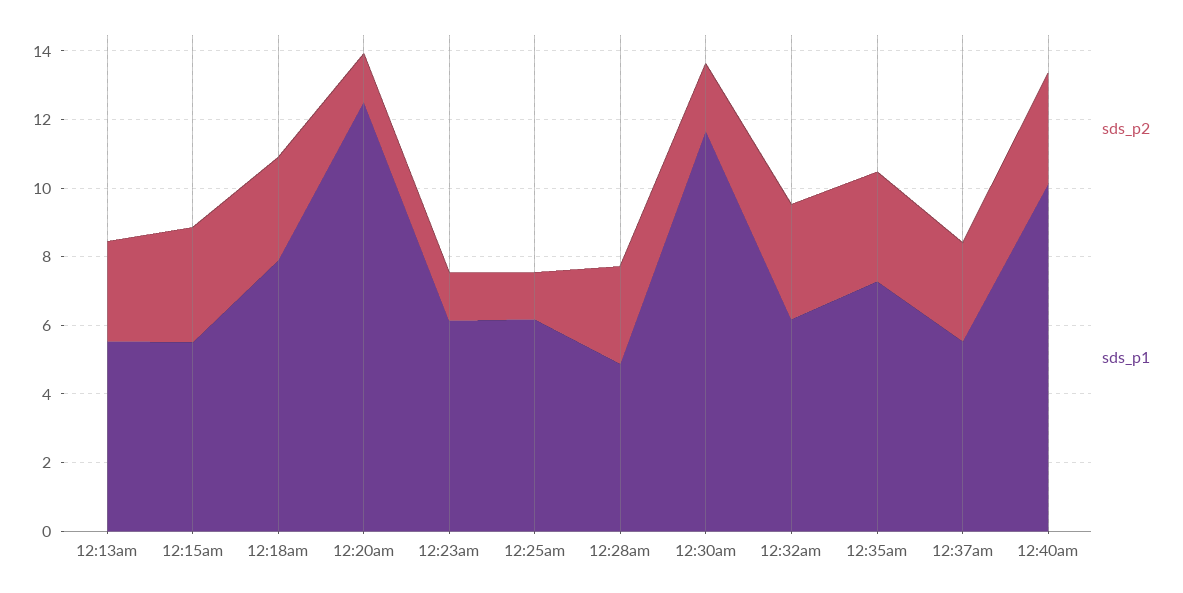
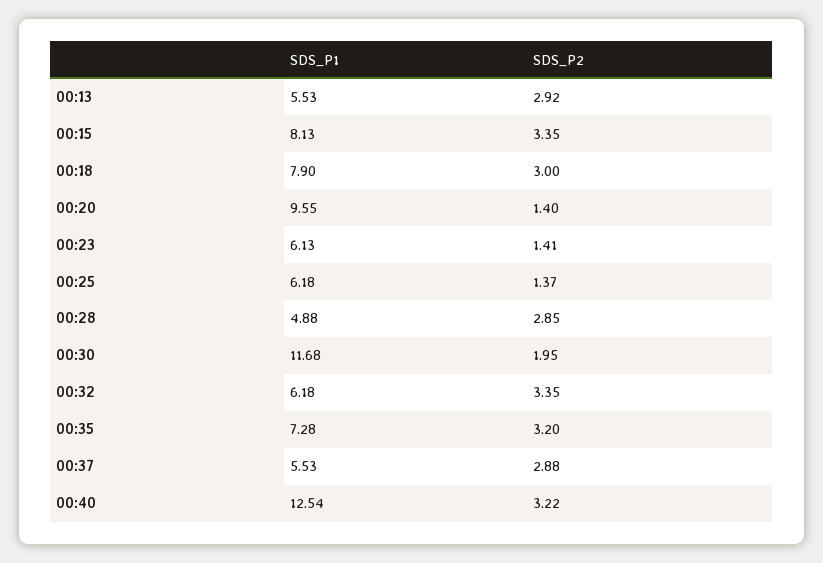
sds_p1, 12:15am: 5.5 -> 8.13
sds_p1, 12:20am: 12.5 -> 9.55
sds_p1, 12:40am: 10 -> 12.54

